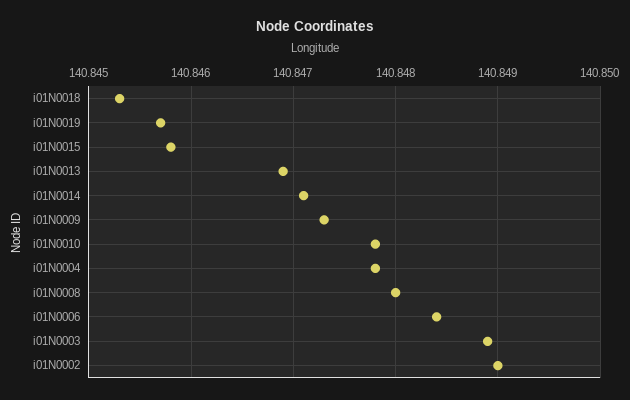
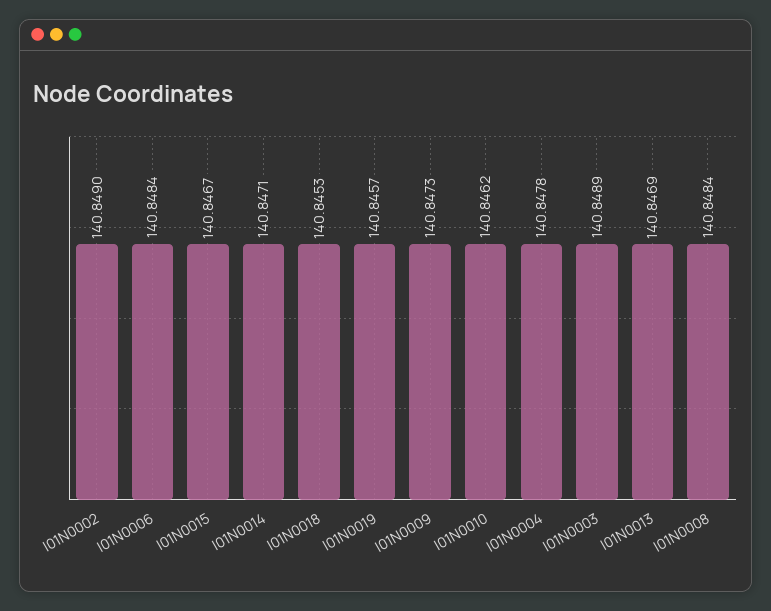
i01N0015: 140.8458 -> 140.8467
i01N0010: 140.8478 -> 140.8462
i01N0008: 140.848 -> 140.8484

